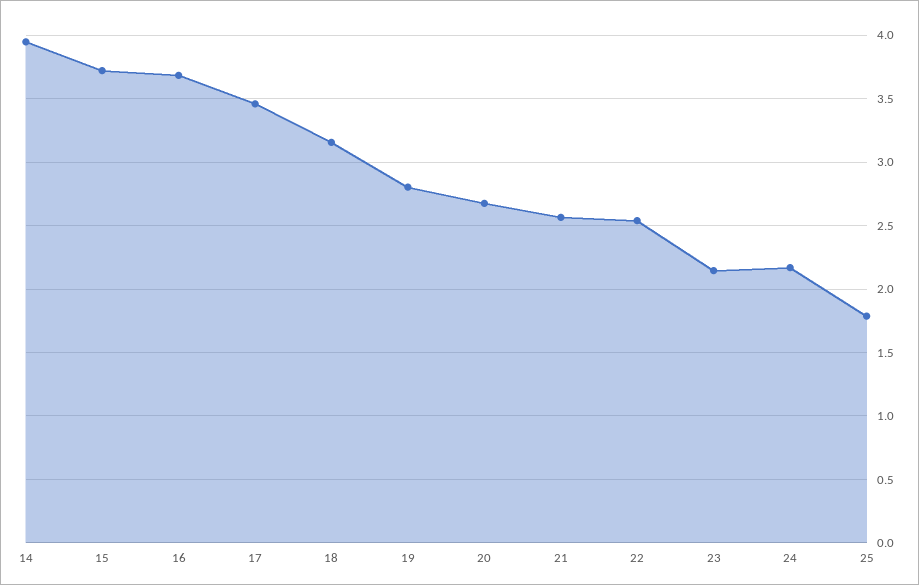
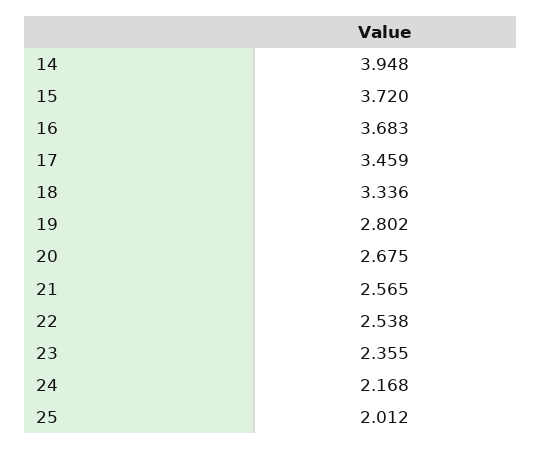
18: 3.15 -> 3.336
23: 2.15 -> 2.355
25: 1.8 -> 2.012

